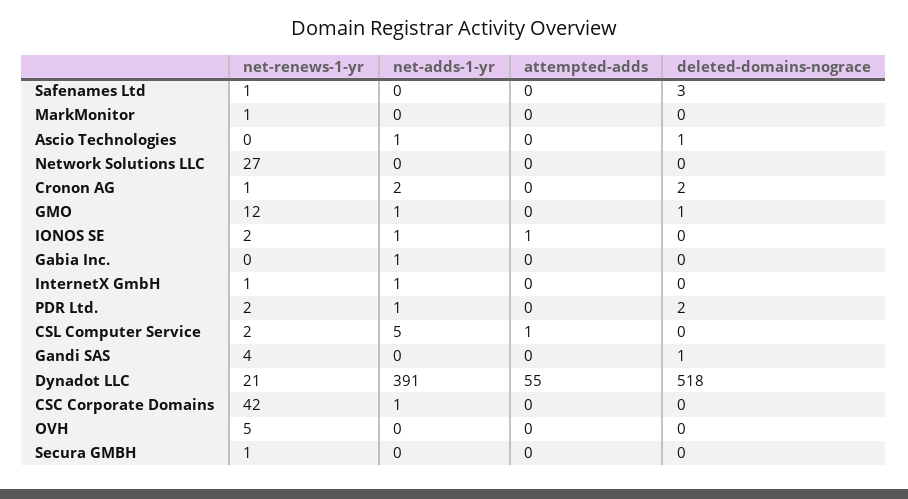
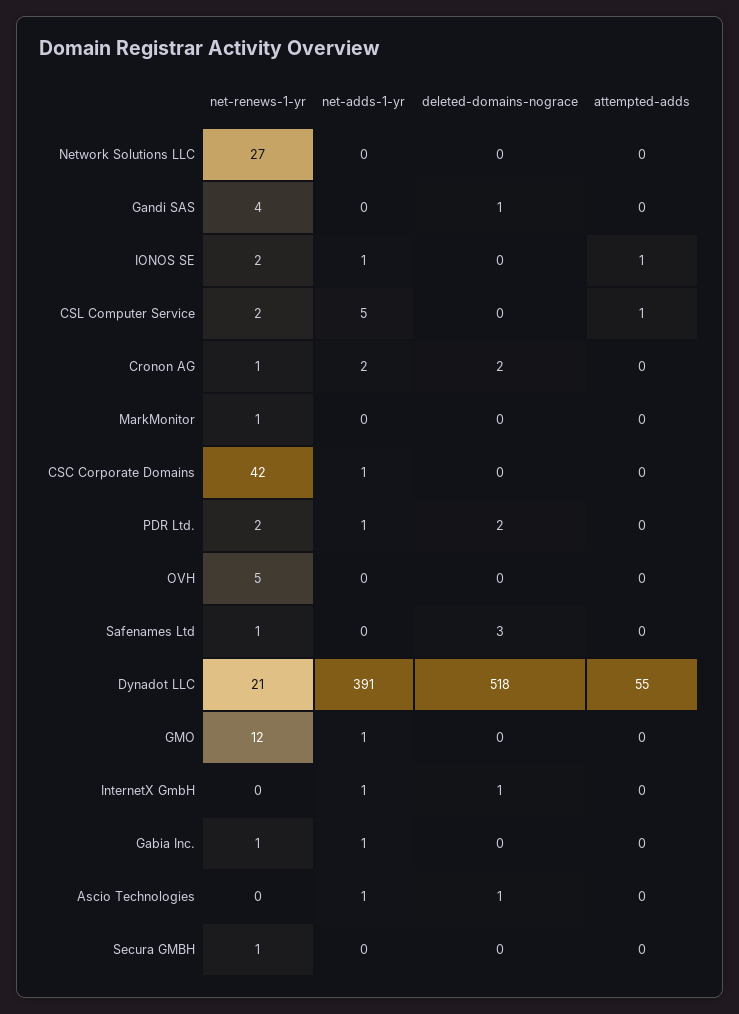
deleted-domains-nograce, GMO: 1 -> 0
net-renews-1-yr, Gabia Inc.: 0 -> 1
net-renews-1-yr, InternetX GmbH: 1 -> 0
deleted-domains-nograce, InternetX GmbH: 0 -> 1

